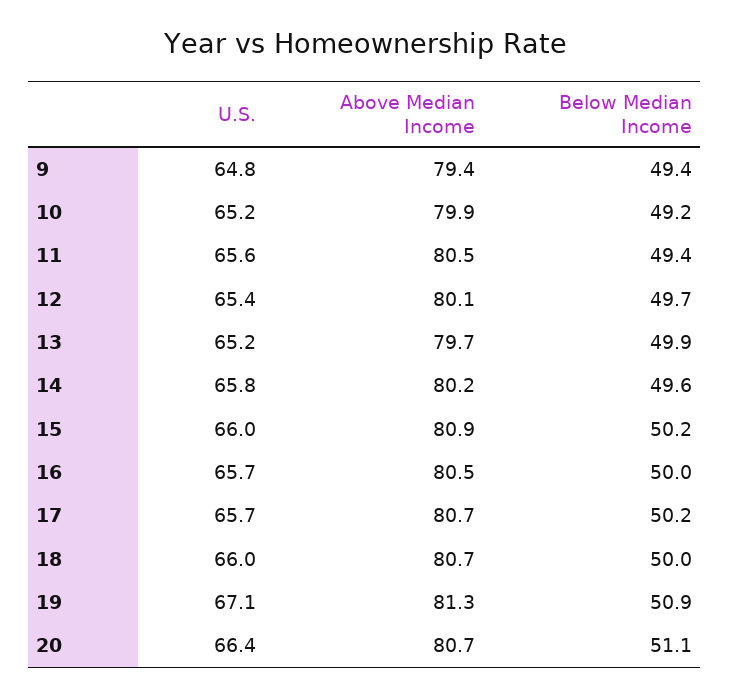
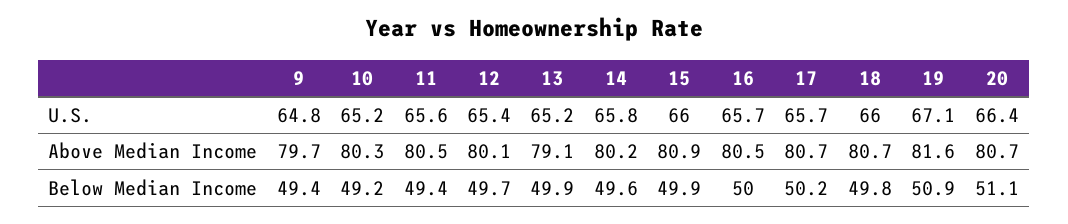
Above Median Income, 9: 79.4 -> 79.7
Above Median Income, 10: 79.9 -> 80.3
Above Median Income, 13: 79.7 -> 79.1
Below Median Income, 15: 50.2 -> 49.9
Below Median Income, 18: 50 -> 49.8
Above Median Income, 19: 81.3 -> 81.6

